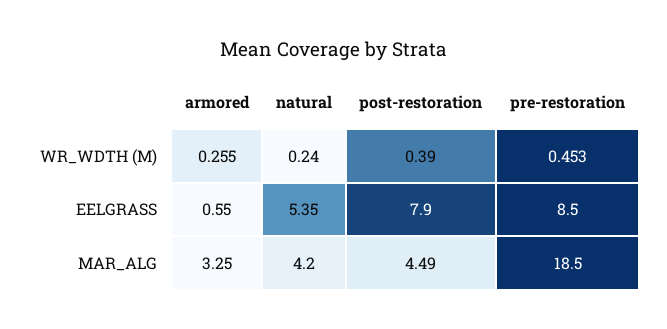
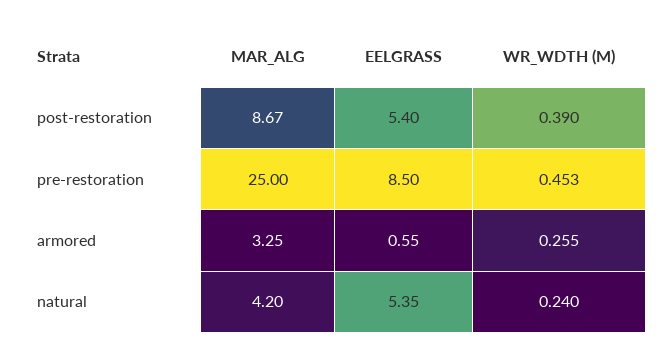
post-restoration, EELGRASS: 7.9 -> 5.4
post-restoration, MAR_ALG: 4.49 -> 8.67
pre-restoration, MAR_ALG: 18.5 -> 25

